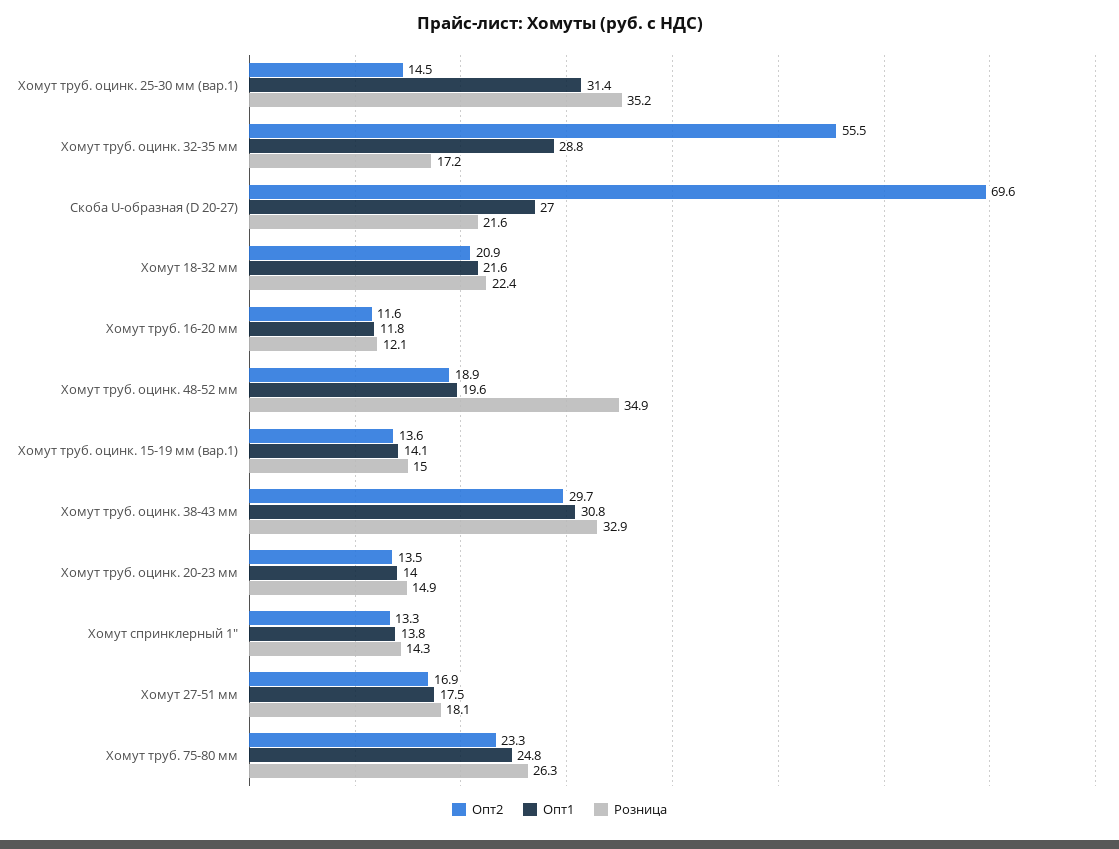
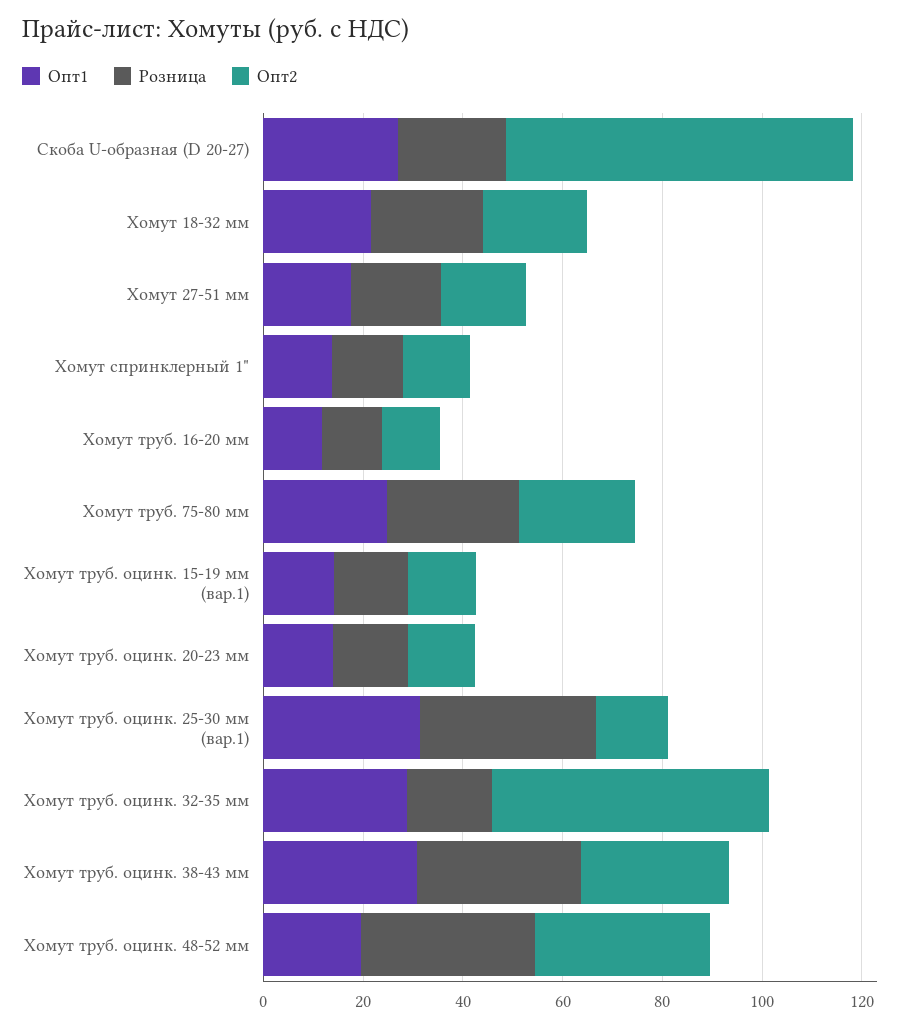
Опт2, Хомут труб. оцинк. 48-52 мм: 18.9 -> 35

